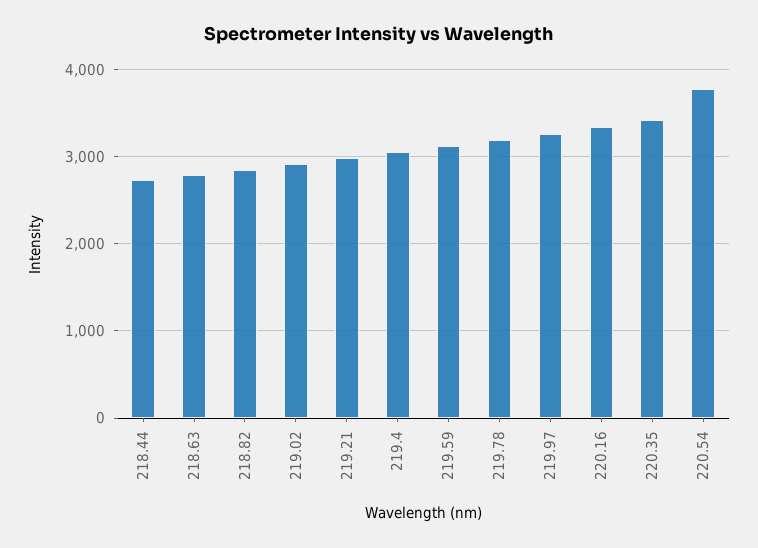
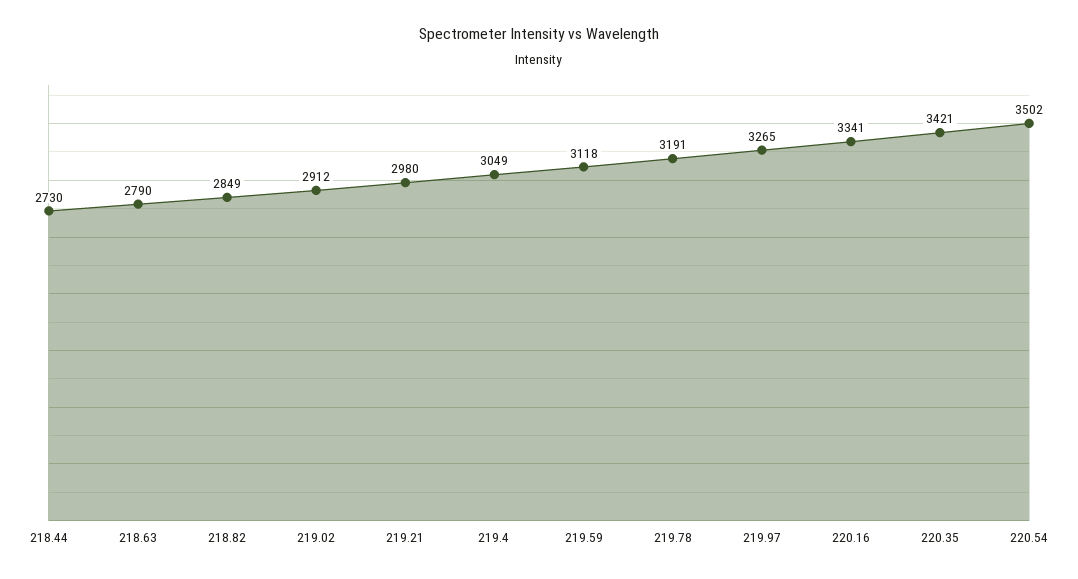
220.54: 3800 -> 3502

